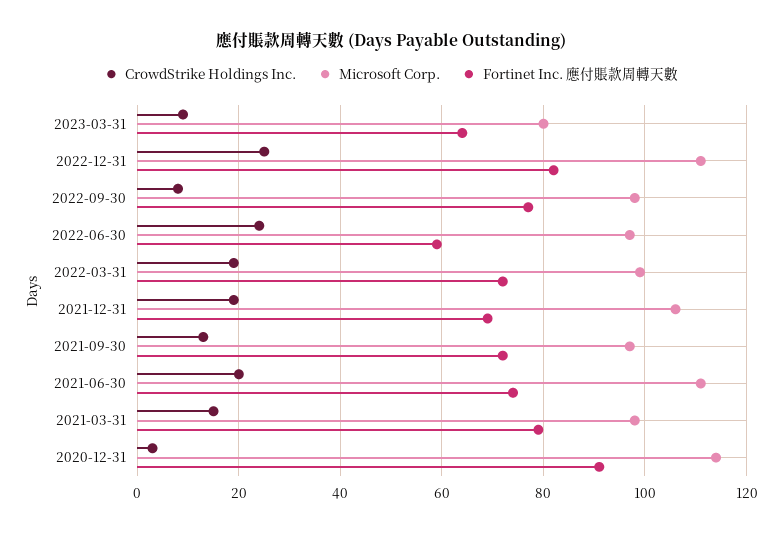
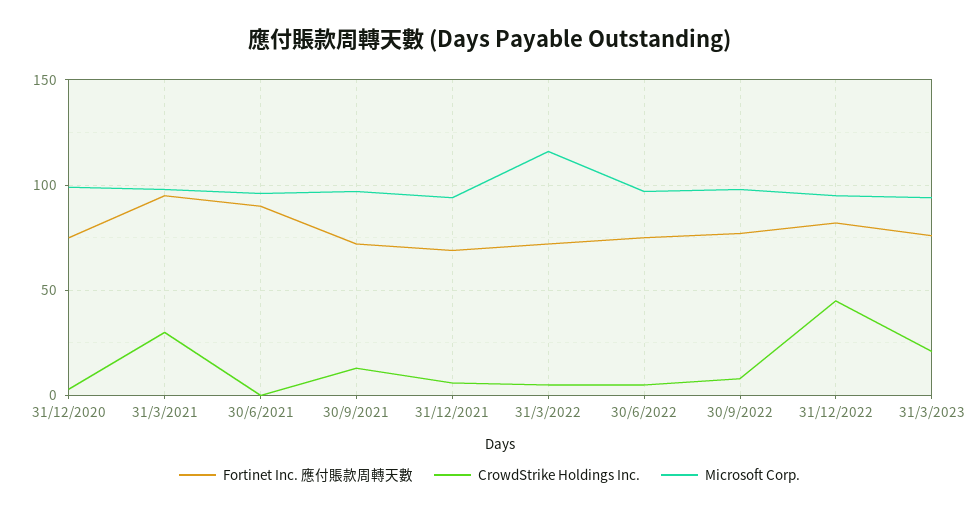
CrowdStrike Holdings Inc., 2023-03-31: 10 -> 20
Microsoft Corp., 2023-03-31: 80 -> 95
Fortinet Inc. 應付賬款周轉天數, 2023-03-31: 65 -> 75
CrowdStrike Holdings Inc., 2022-12-31: 25 -> 45
Microsoft Corp., 2022-12-31: 110 -> 95
CrowdStrike Holdings Inc., 2022-06-30: 25 -> 5
Fortinet Inc. 應付賬款周轉天數, 2022-06-30: 60 -> 75
CrowdStrike Holdings Inc., 2022-03-31: 20 -> 5
Microsoft Corp., 2022-03-31: 100 -> 115
CrowdStrike Holdings Inc., 2021-12-31: 20 -> 5
Microsoft Corp., 2021-12-31: 105 -> 95
CrowdStrike Holdings Inc., 2021-06-30: 20 -> 0
Microsoft Corp., 2021-06-30: 110 -> 95
Fortinet Inc. 應付賬款周轉天數, 2021-06-30: 75 -> 90
CrowdStrike Holdings Inc., 2021-03-31: 15 -> 30
Fortinet Inc. 應付賬款周轉天數, 2021-03-31: 80 -> 95
Microsoft Corp., 2020-12-31: 115 -> 100
Fortinet Inc. 應付賬款周轉天數, 2020-12-31: 90 -> 75

